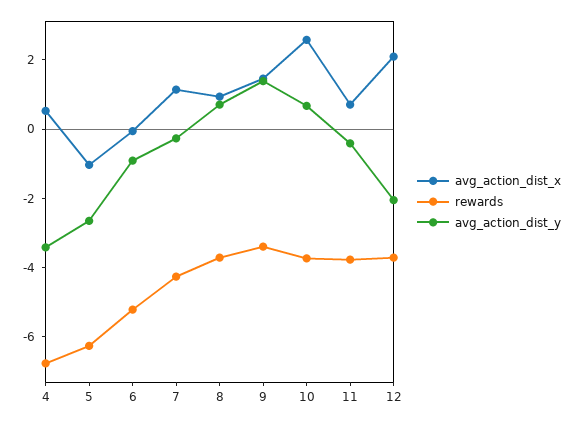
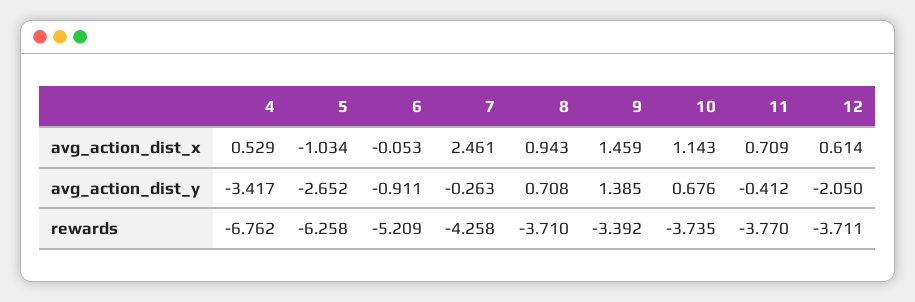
avg_action_dist_x, 7: 1 -> 2.461
avg_action_dist_x, 10: 2.5 -> 1.143
avg_action_dist_x, 12: 2 -> 0.614

